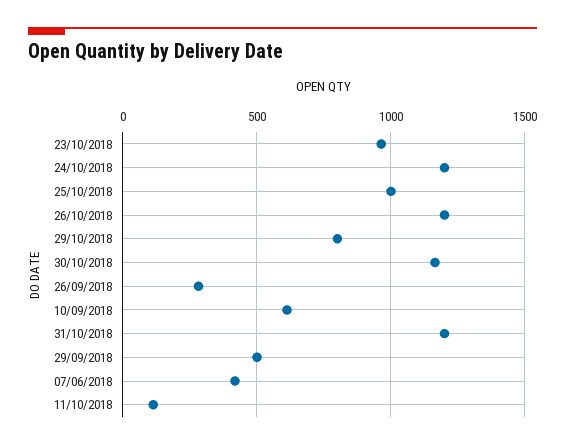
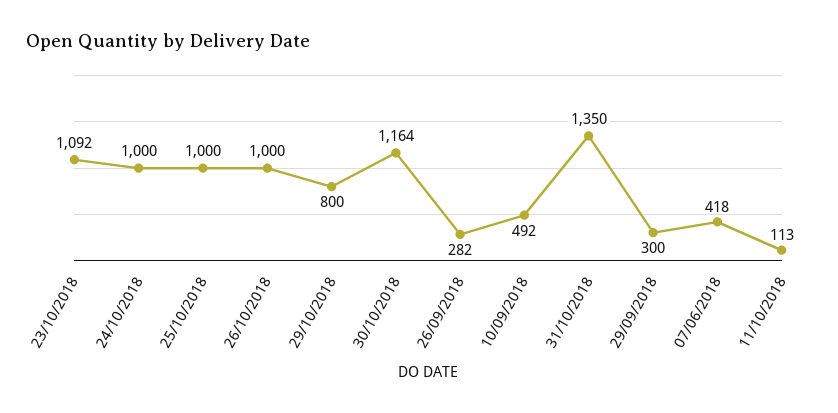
23/10/2018: 950 -> 1092
24/10/2018: 1200 -> 1000
26/10/2018: 1200 -> 1000
10/09/2018: 600 -> 492
31/10/2018: 1200 -> 1350
29/09/2018: 500 -> 300

